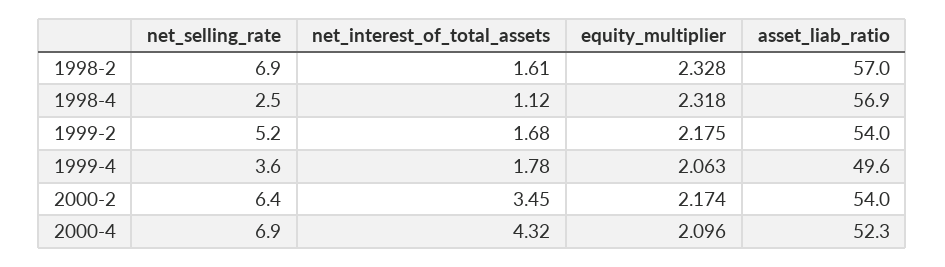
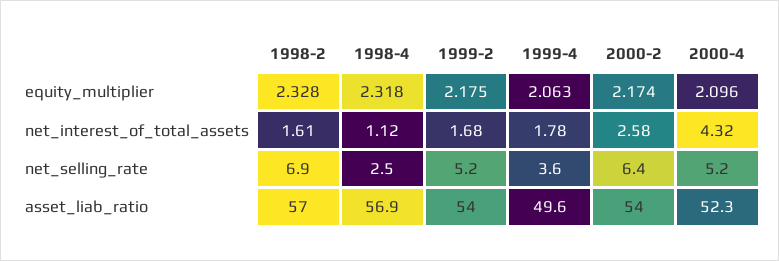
net_interest_of_total_assets, 2000-2: 3.45 -> 2.58
net_selling_rate, 2000-4: 6.9 -> 5.2

